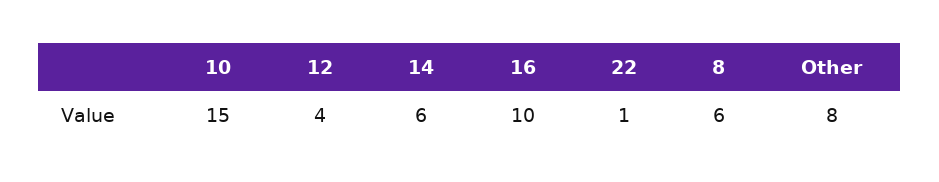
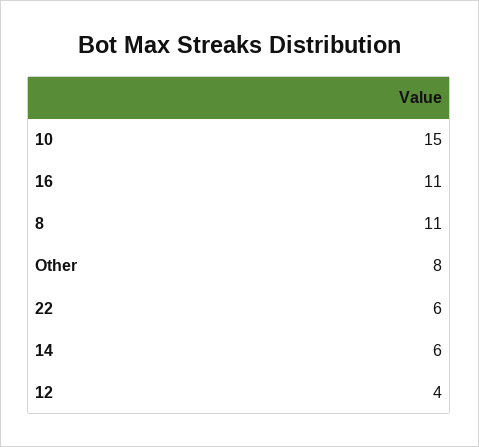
16: 10 -> 11
22: 1 -> 6
8: 6 -> 11

